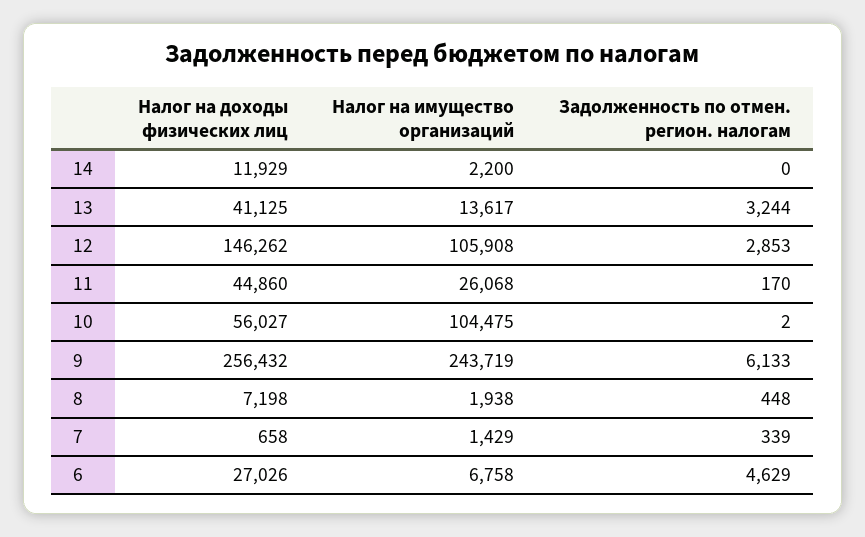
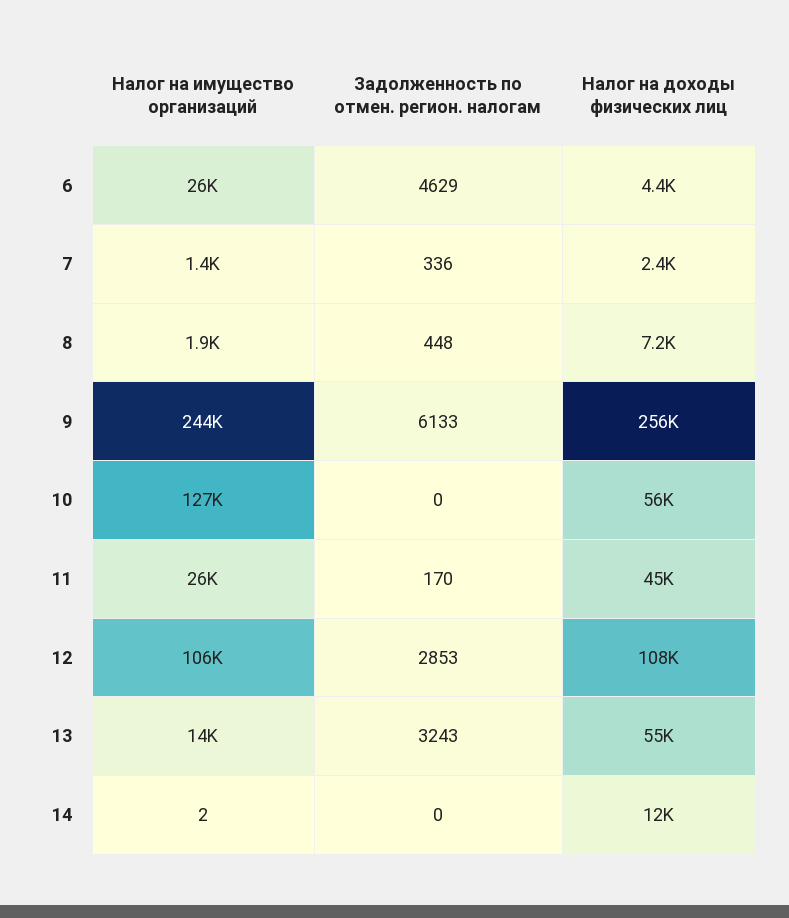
Налог на имущество организаций, 14: 2200 -> 2
Налог на доходы физических лиц, 13: 41125 -> 55000
Задолженность по отмен. регион. налогам, 13: 3244 -> 3243
Налог на доходы физических лиц, 12: 146262 -> 108000
Налог на имущество организаций, 10: 104475 -> 127000
Задолженность по отмен. регион. налогам, 10: 2 -> 0
Налог на доходы физических лиц, 7: 658 -> 2400
Задолженность по отмен. регион. налогам, 7: 339 -> 336
Налог на доходы физических лиц, 6: 27026 -> 4400
Налог на имущество организаций, 6: 6758 -> 26000

